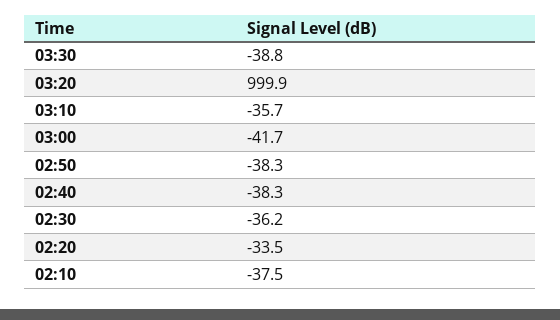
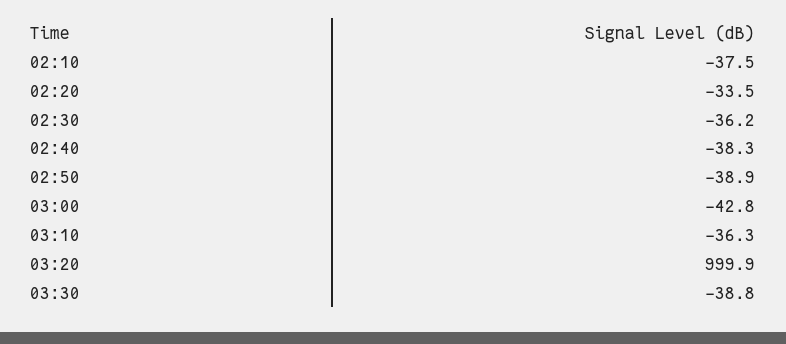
03:10: -35.7 -> -36.3
03:00: -41.7 -> -42.8
02:50: -38.3 -> -38.9

